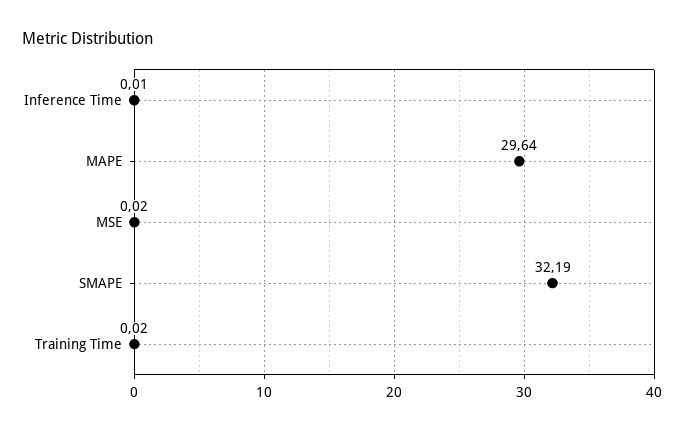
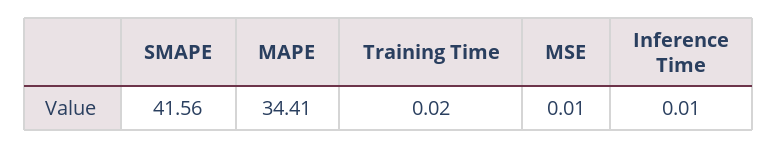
MAPE: 29.64 -> 34.41
MSE: 0.02 -> 0.01
SMAPE: 32.19 -> 41.56

